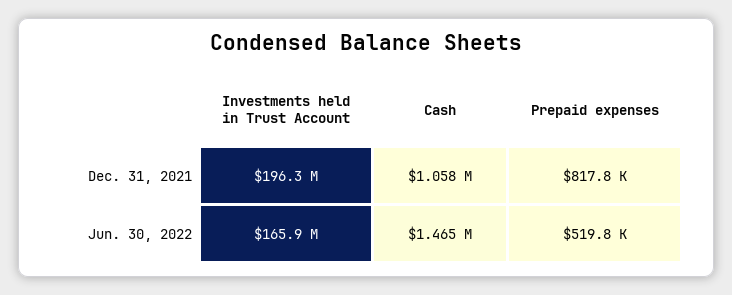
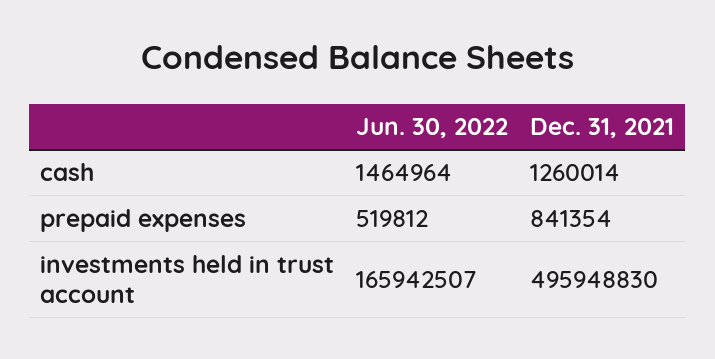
Investments held in Trust Account, Dec. 31, 2021: 196300000 -> 495948830
Cash, Dec. 31, 2021: 1058000 -> 1260014
Prepaid expenses, Dec. 31, 2021: 817800 -> 841354

